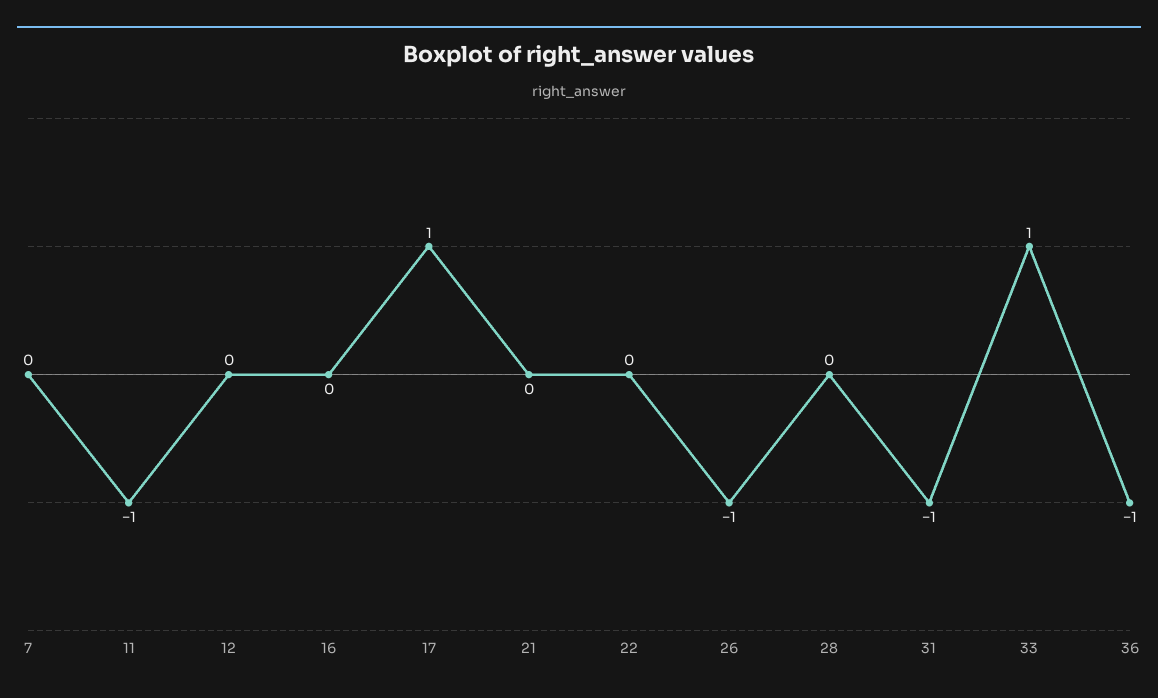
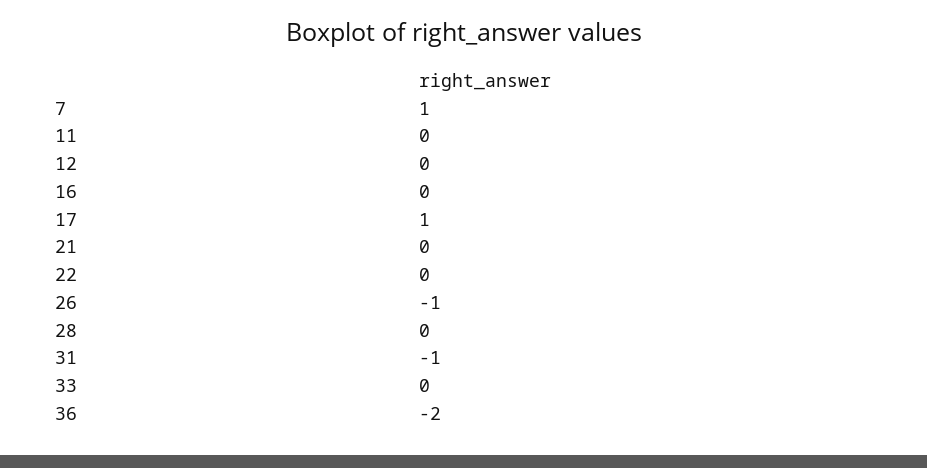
7: 0 -> 1
11: -1 -> 0
33: 1 -> 0
36: -1 -> -2

